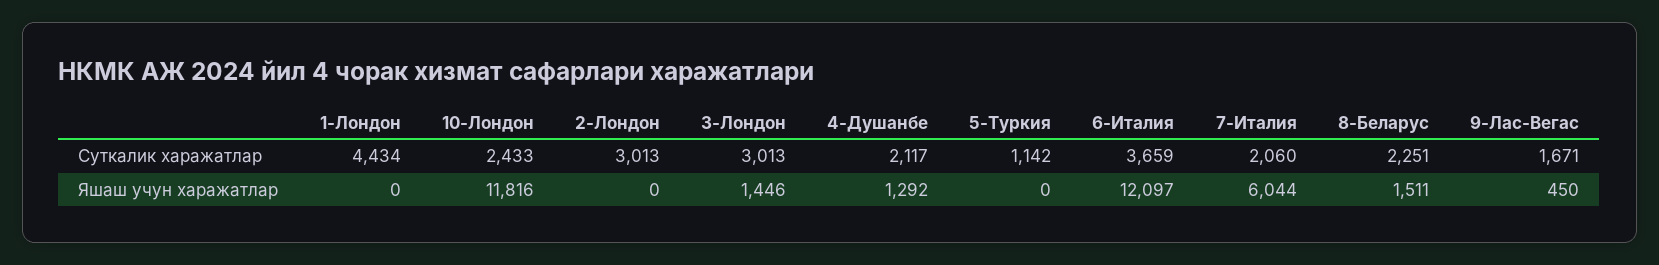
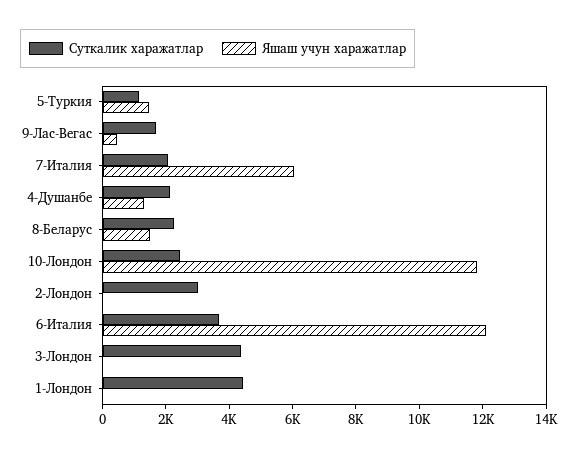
Суткалик харажатлар, 3-Лондон: 3013 -> 4500
Яшаш учун харажатлар, 3-Лондон: 1446 -> 0
Яшаш учун харажатлар, 5-Туркия: 0 -> 1500

